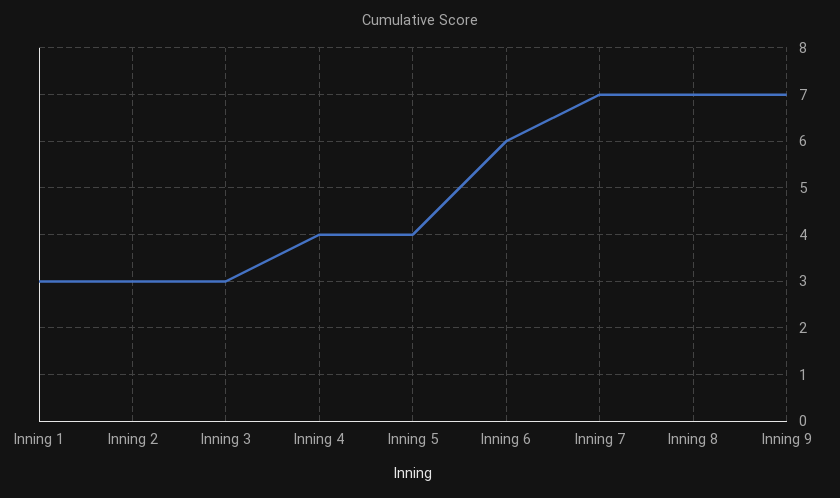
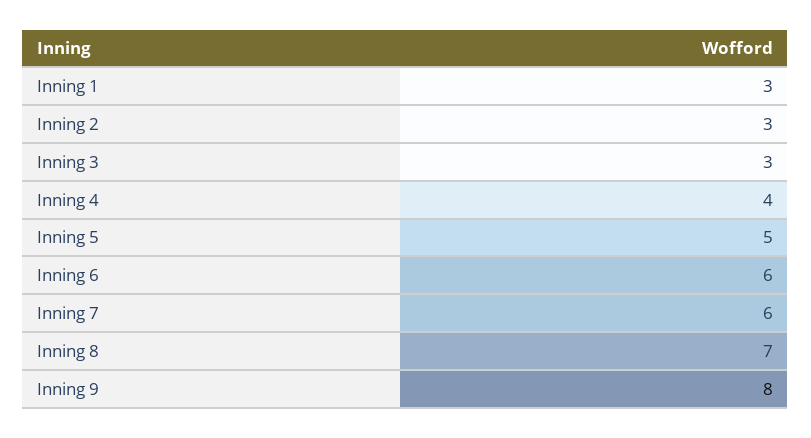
Inning 5: 4 -> 5
Inning 7: 7 -> 6
Inning 9: 7 -> 8

